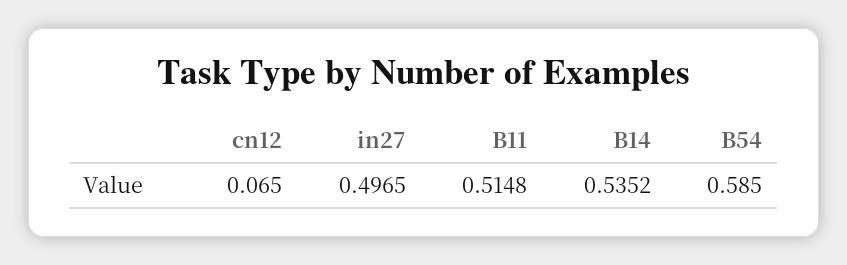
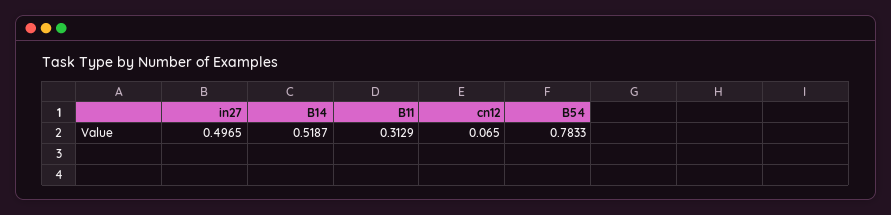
B11: 0.5148 -> 0.3129
B14: 0.5352 -> 0.5187
B54: 0.585 -> 0.7833

